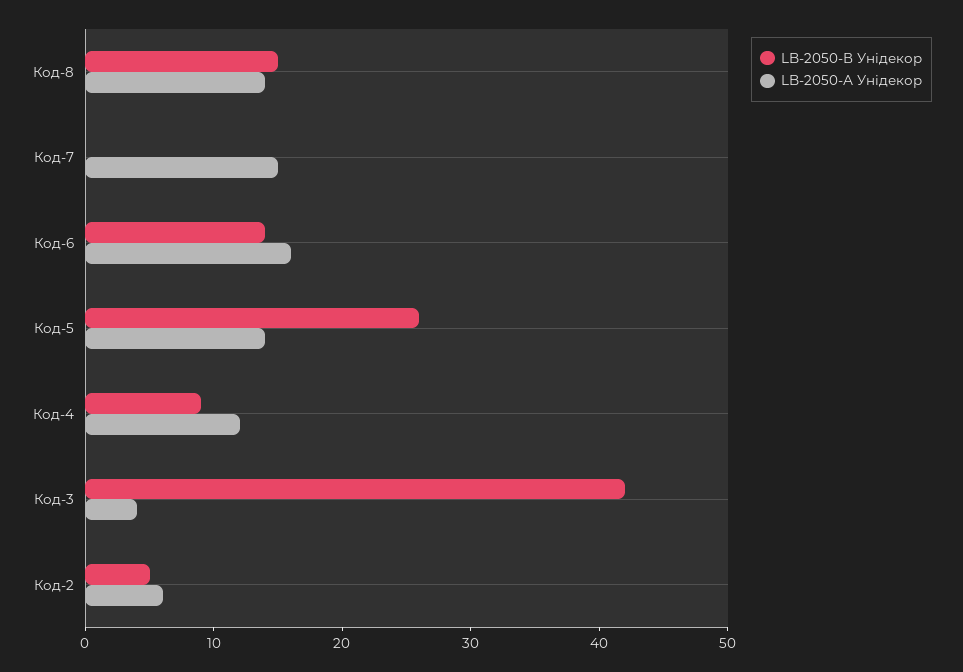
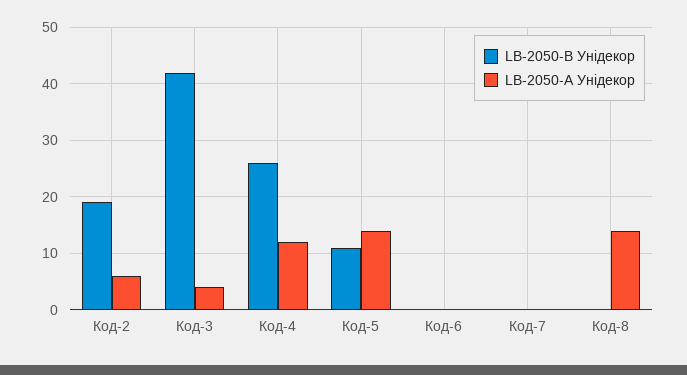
LB-2050-В Унідекор, Код-8: 15 -> 0
LB-2050-А Унідекор, Код-7: 15 -> 0
LB-2050-В Унідекор, Код-6: 14 -> 0
LB-2050-А Унідекор, Код-6: 16 -> 0
LB-2050-В Унідекор, Код-5: 26 -> 10
LB-2050-В Унідекор, Код-4: 9 -> 25
LB-2050-В Унідекор, Код-2: 5 -> 20

